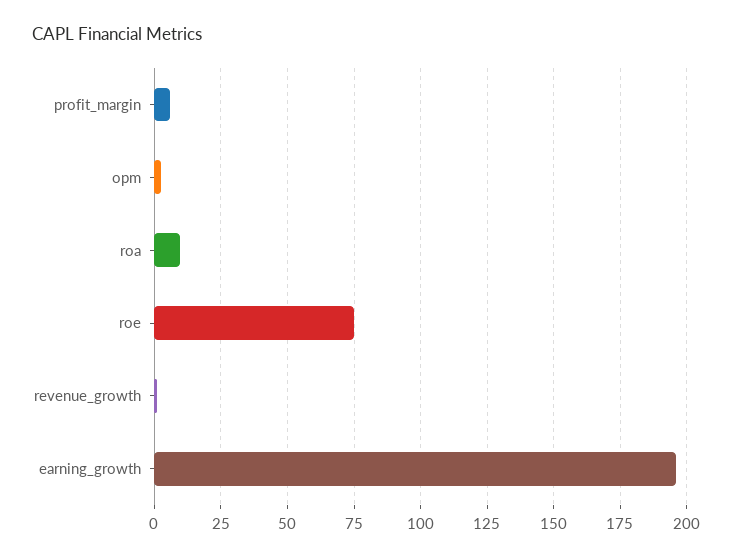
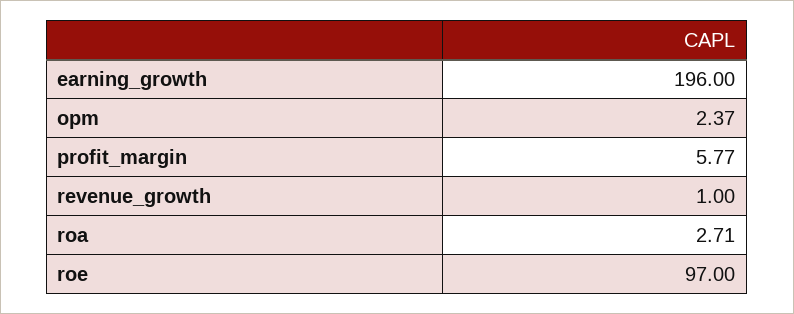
roa: 10 -> 2.71
roe: 75 -> 97

